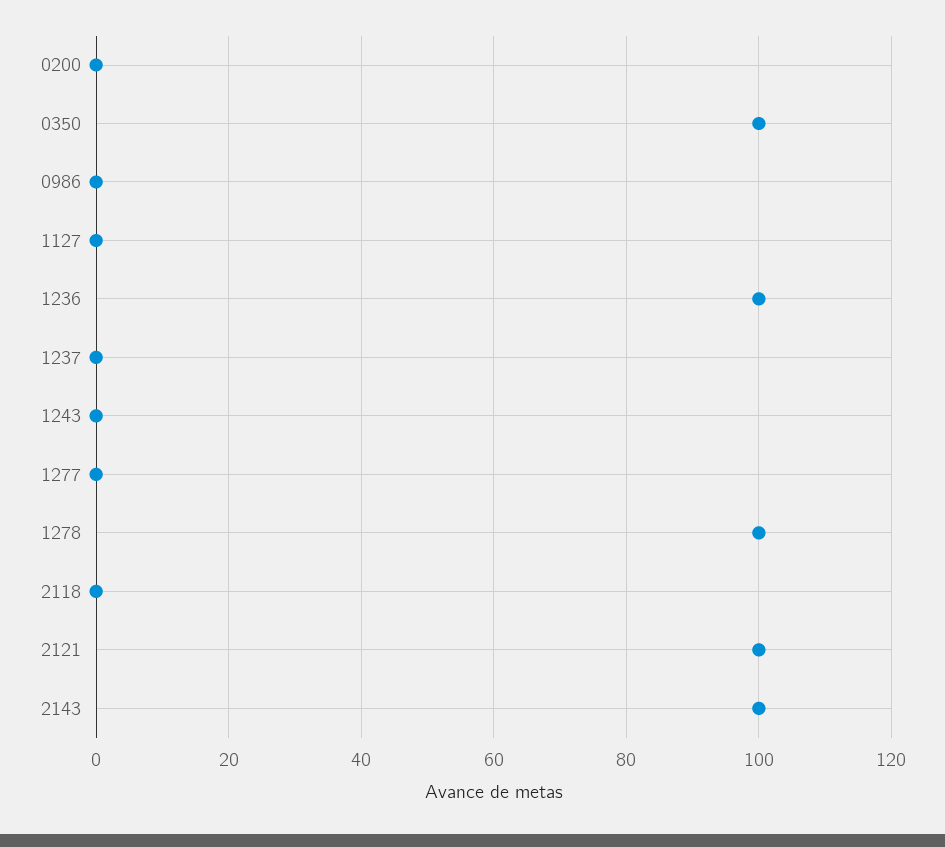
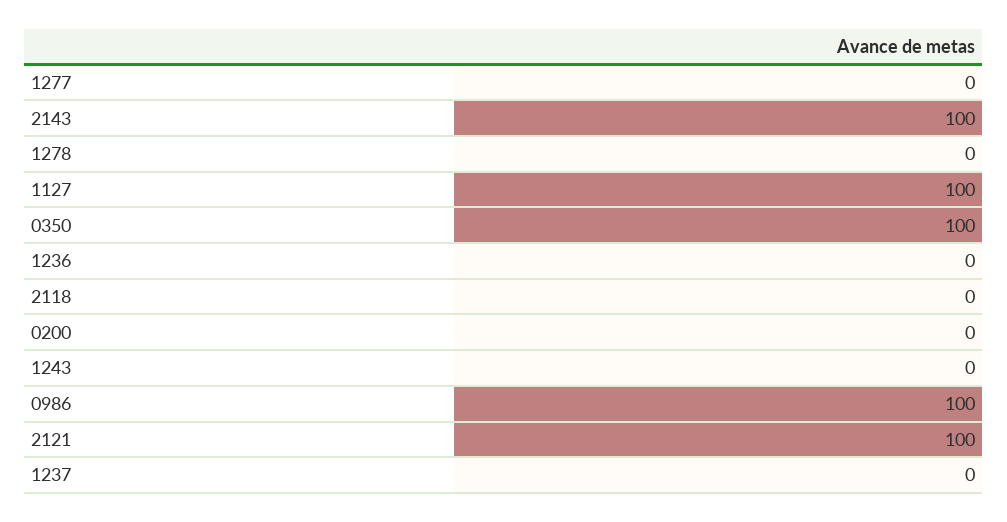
0986: 0 -> 100
1127: 0 -> 100
1236: 100 -> 0
1278: 100 -> 0

